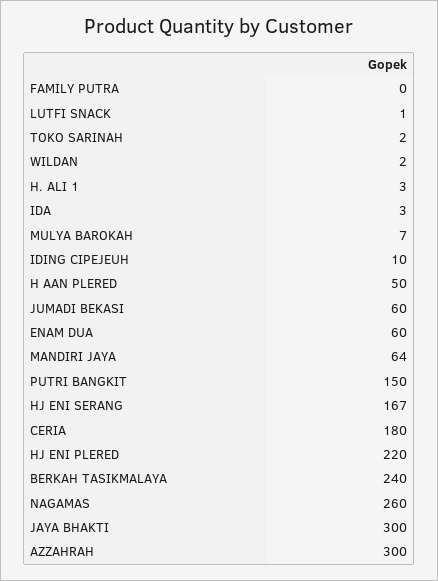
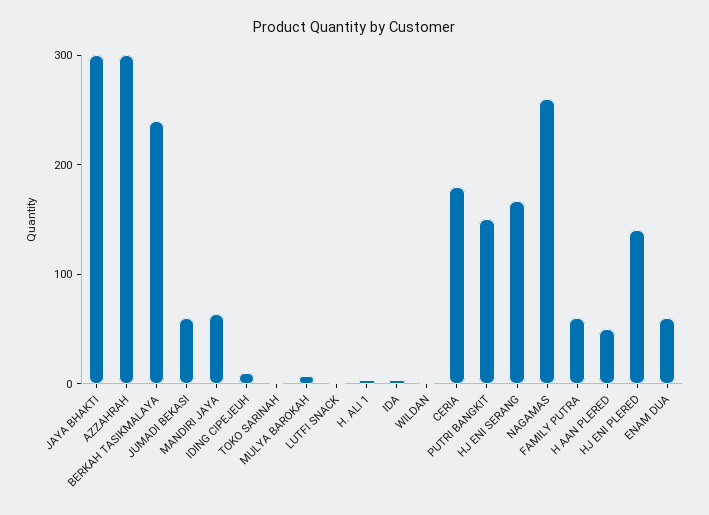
FAMILY PUTRA: 0 -> 60
HJ ENI PLERED: 220 -> 140

